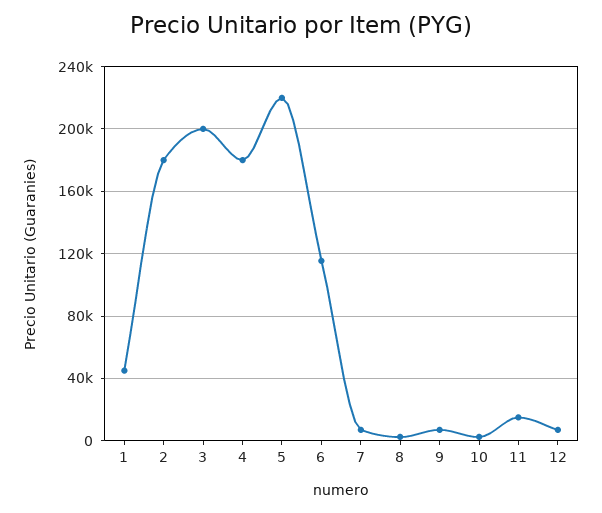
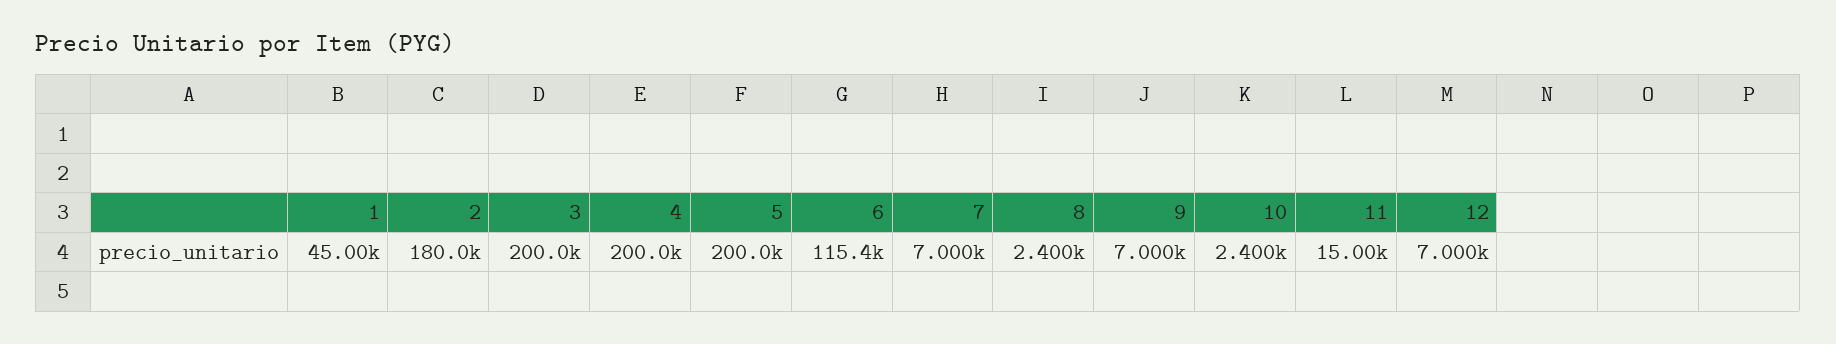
4: 180000 -> 200000
5: 220000 -> 200000

